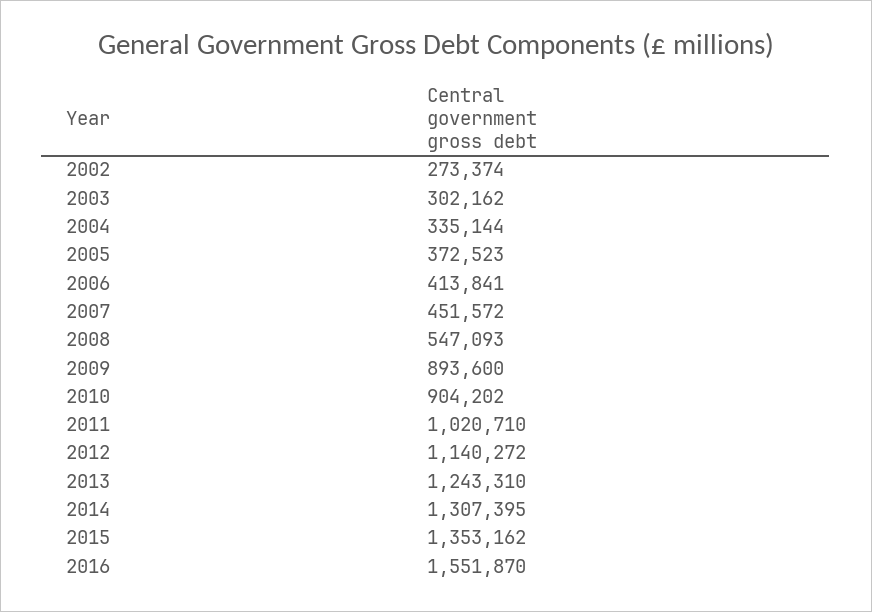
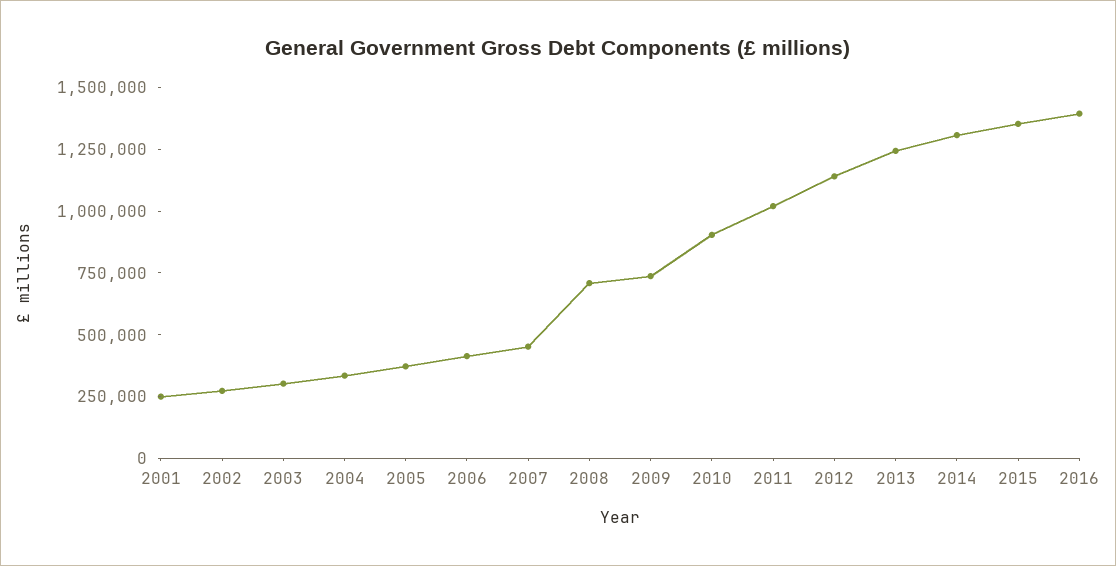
2008: 547093 -> 700000
2009: 893600 -> 750000
2016: 1551870 -> 1400000
2001: none -> 250000

